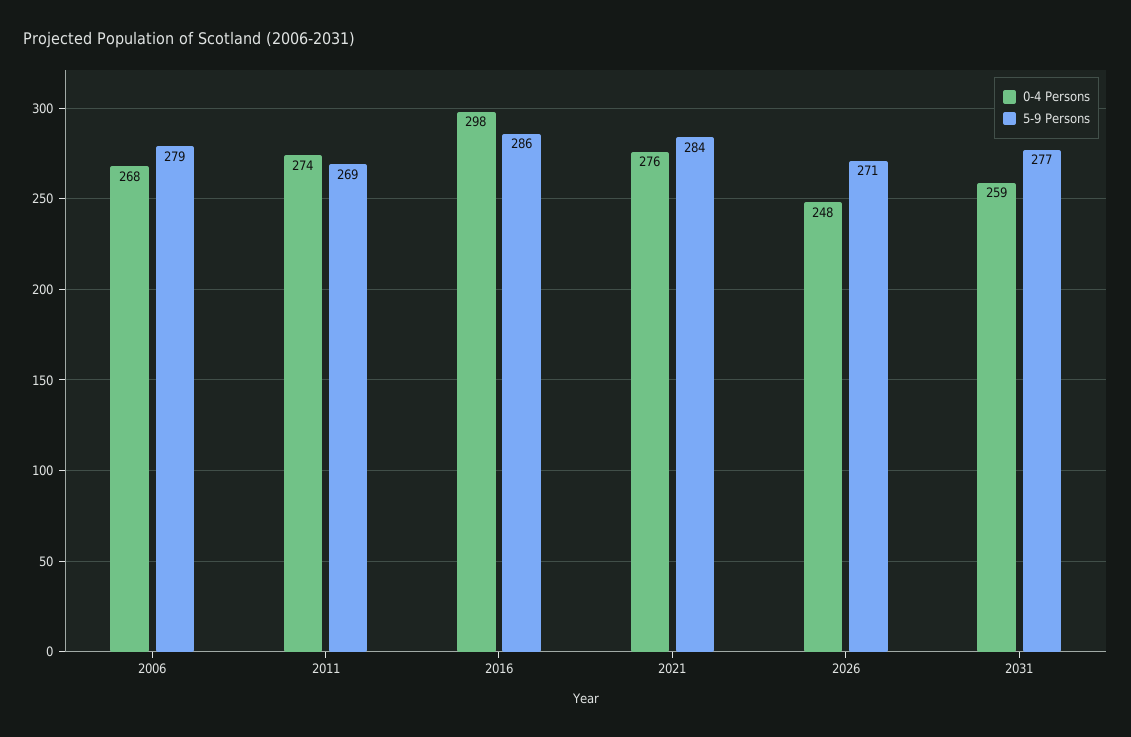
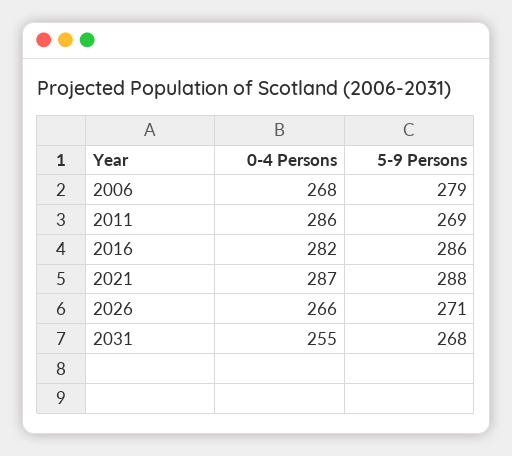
0-4 Persons, 2011: 274 -> 286
0-4 Persons, 2016: 298 -> 282
0-4 Persons, 2021: 276 -> 287
5-9 Persons, 2021: 284 -> 288
0-4 Persons, 2026: 248 -> 266
0-4 Persons, 2031: 259 -> 255
5-9 Persons, 2031: 277 -> 268

